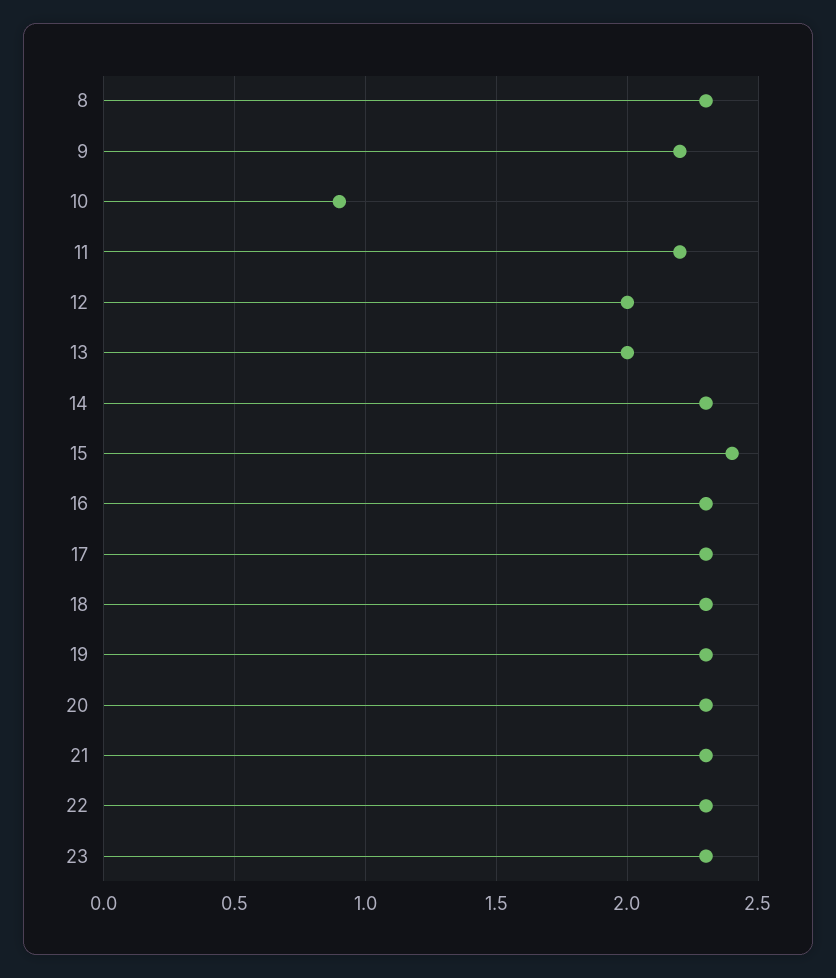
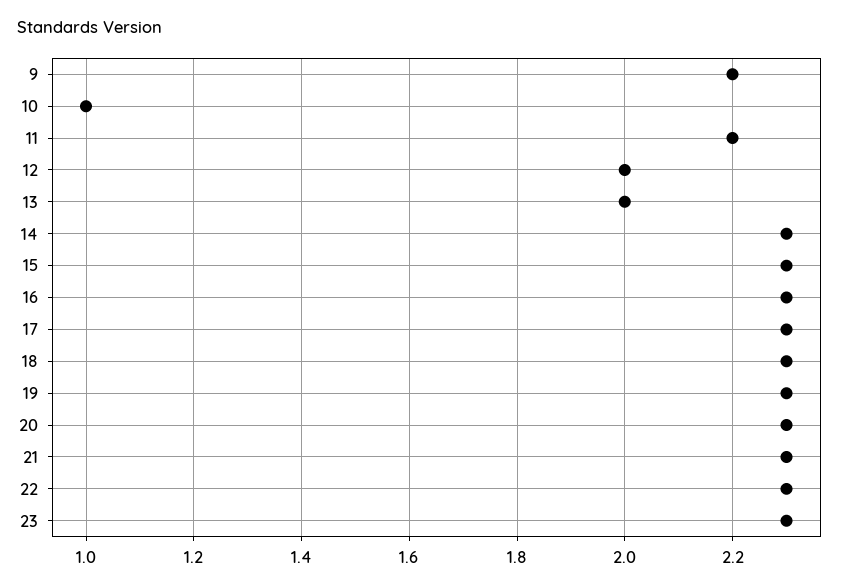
8: 2.3 -> none
10: 0.9 -> 1
15: 2.4 -> 2.3

